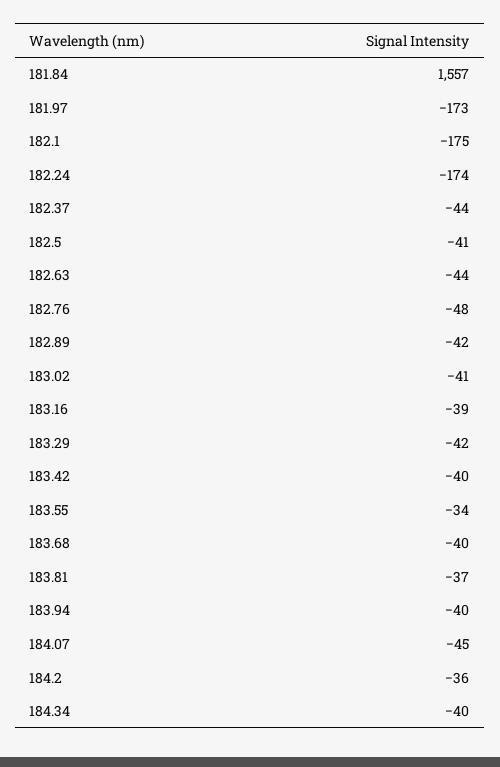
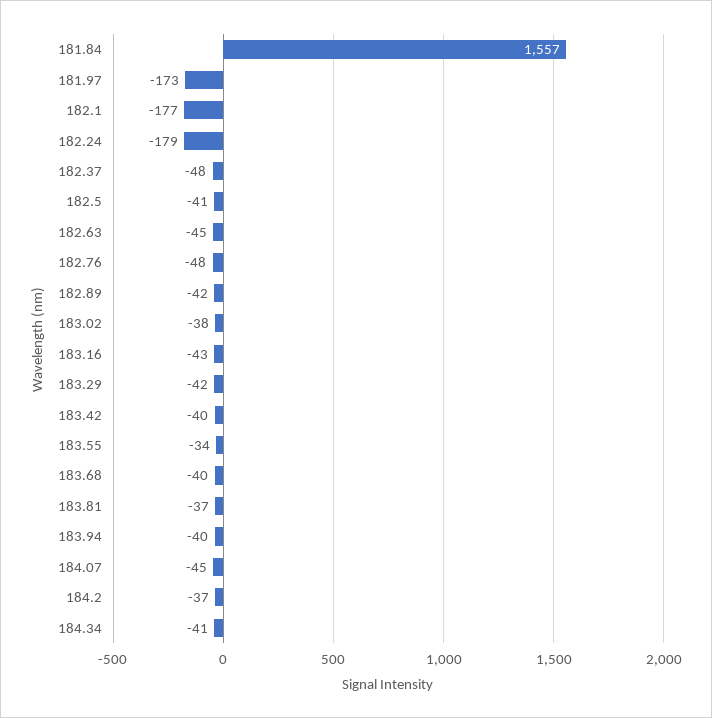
182.1: -175 -> -177
182.24: -174 -> -179
182.37: -44 -> -48
182.63: -44 -> -45
183.02: -41 -> -38
183.16: -39 -> -43
184.2: -36 -> -37
184.34: -40 -> -41

